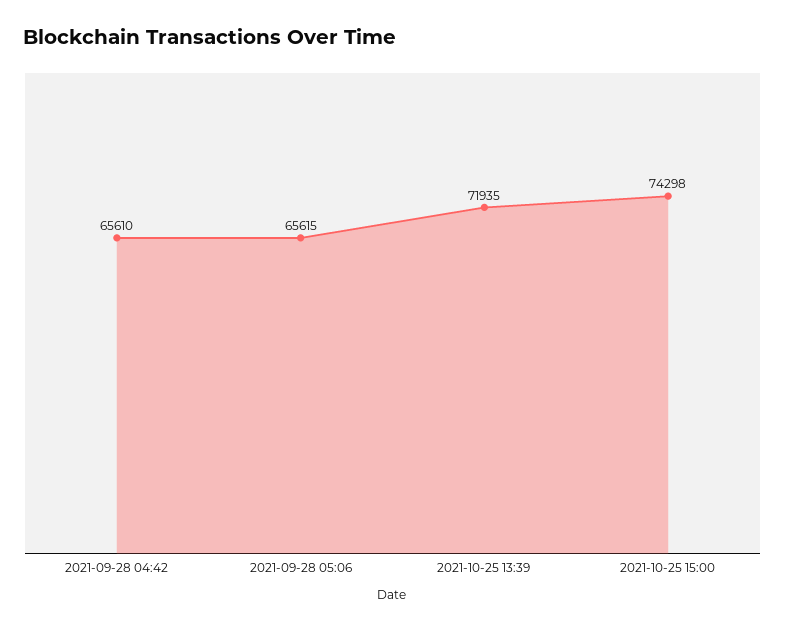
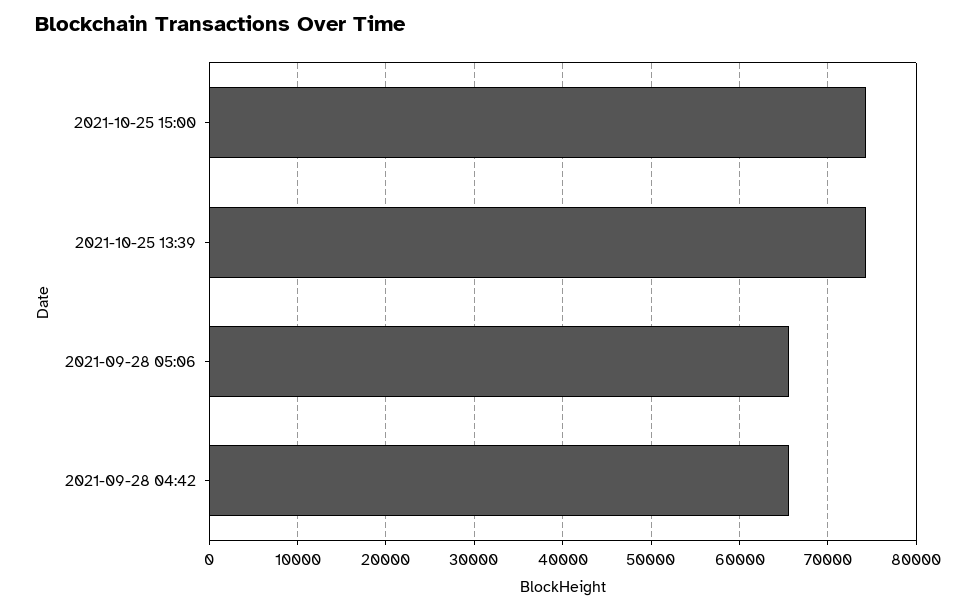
2021-10-25 13:39: 71935 -> 74000

